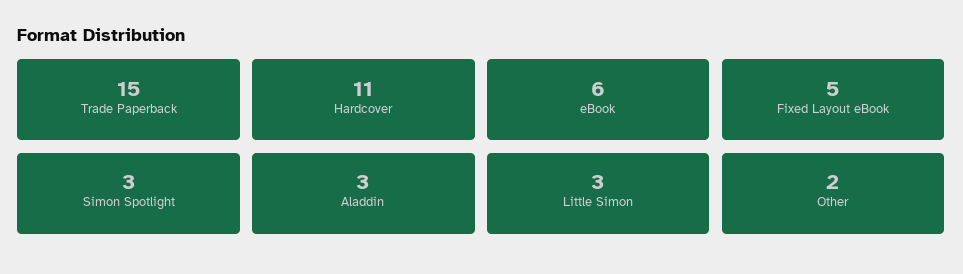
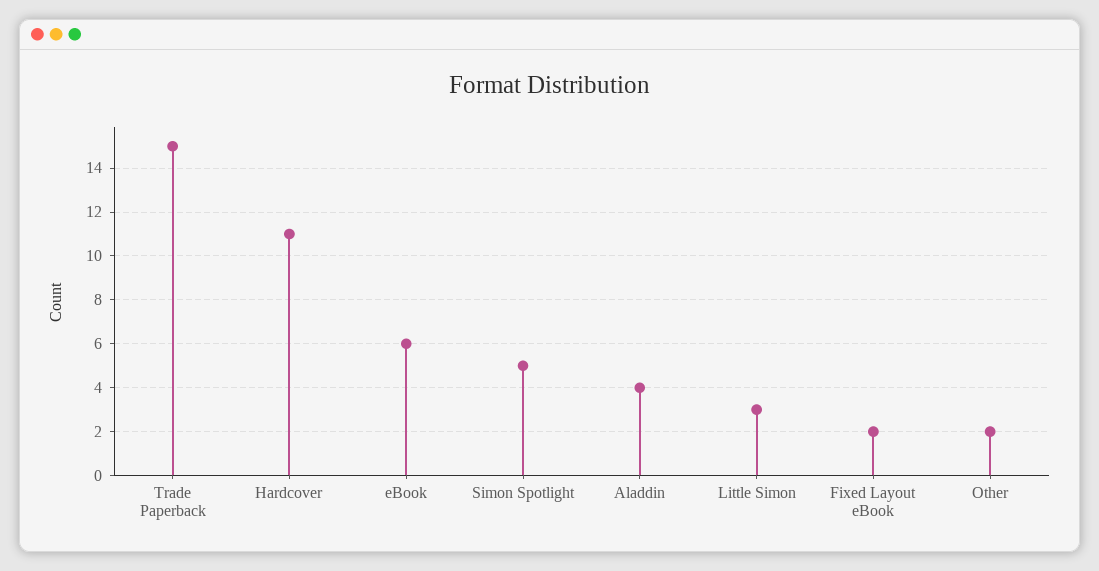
Fixed Layout eBook: 5 -> 2
Simon Spotlight: 3 -> 5
Aladdin: 3 -> 4

